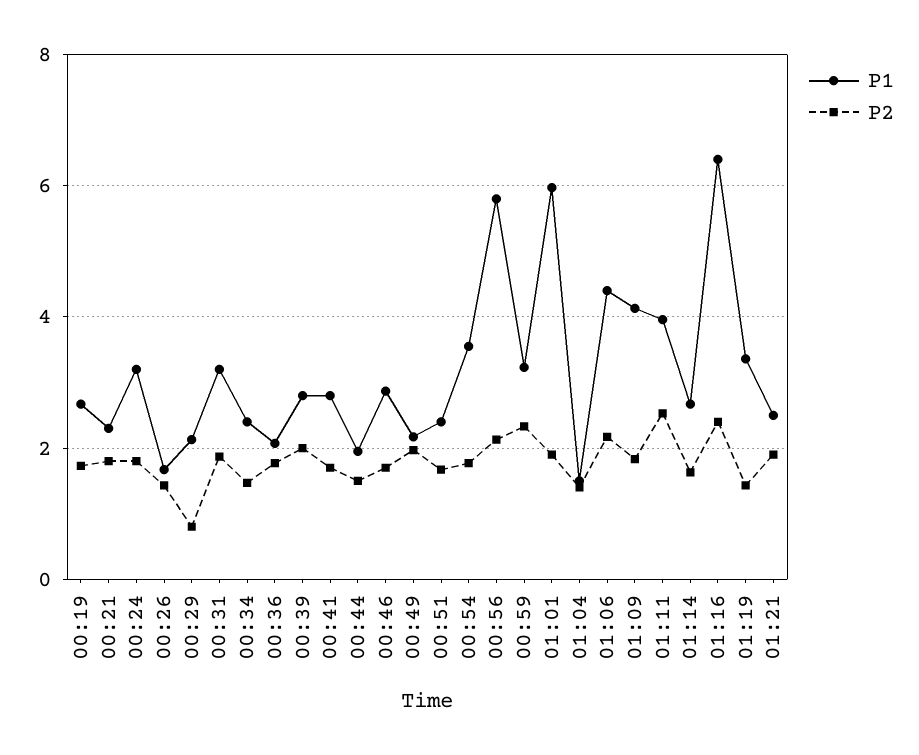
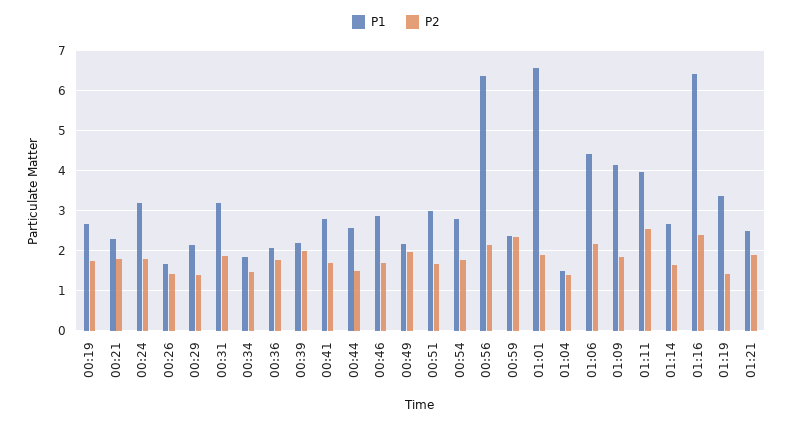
P2, 00:29: 0.8 -> 1.4
P1, 00:34: 2.4 -> 1.8
P1, 00:39: 2.8 -> 2.2
P1, 00:44: 2 -> 2.6
P1, 00:51: 2.4 -> 3
P1, 00:54: 3.6 -> 2.8
P1, 00:56: 5.8 -> 6.4
P1, 00:59: 3.2 -> 2.4
P1, 01:01: 6 -> 6.6

